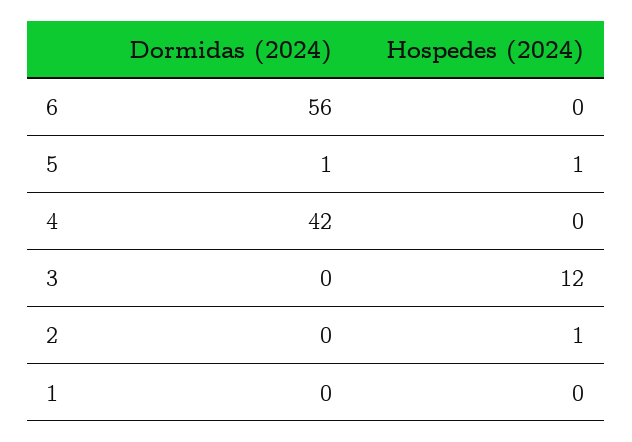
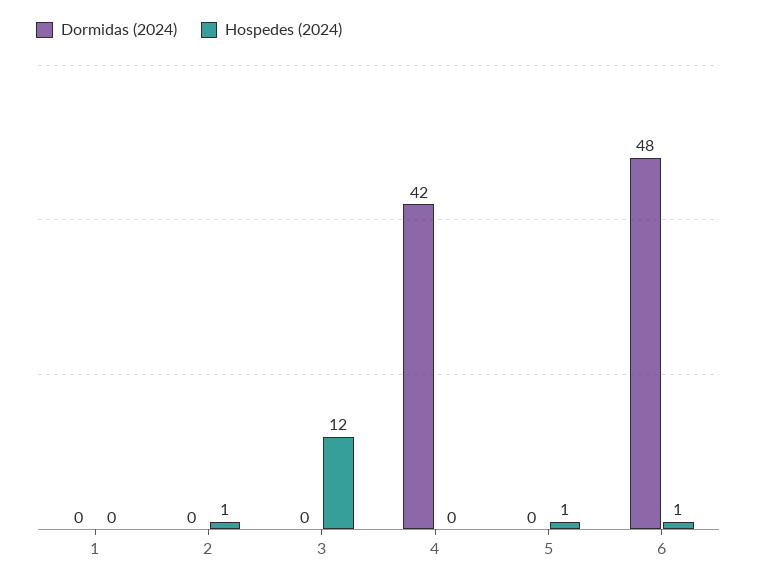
Dormidas (2024), 6: 56 -> 48
Hospedes (2024), 6: 0 -> 1
Dormidas (2024), 5: 1 -> 0

